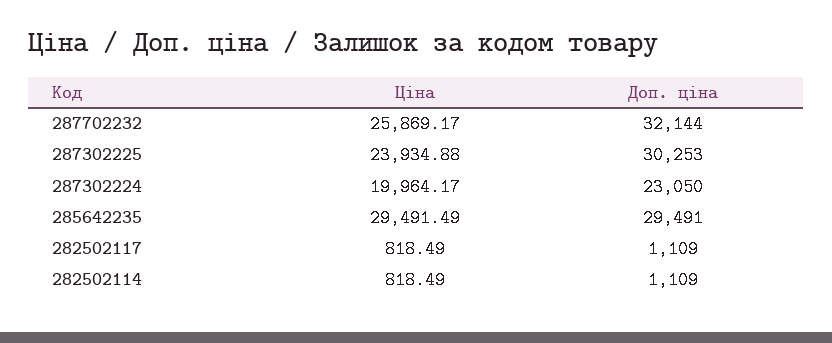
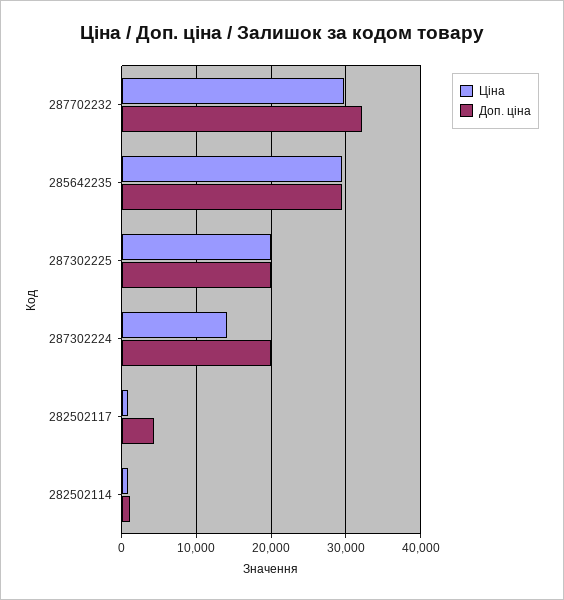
Ціна, 287702232: 25869.17 -> 30000
Ціна, 287302225: 23934.88 -> 20000
Доп. ціна, 287302225: 30253 -> 20000
Ціна, 287302224: 19964.17 -> 14000
Доп. ціна, 287302224: 23050 -> 20000
Доп. ціна, 282502117: 1109 -> 4000

